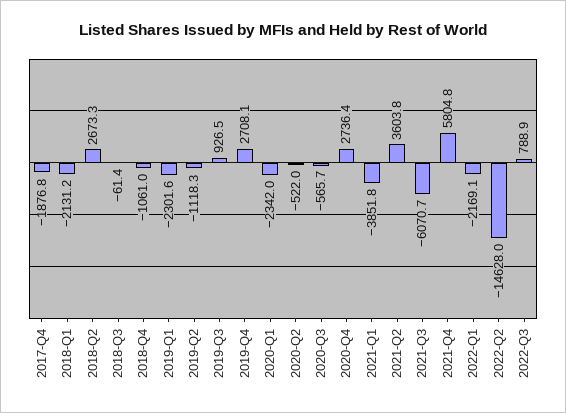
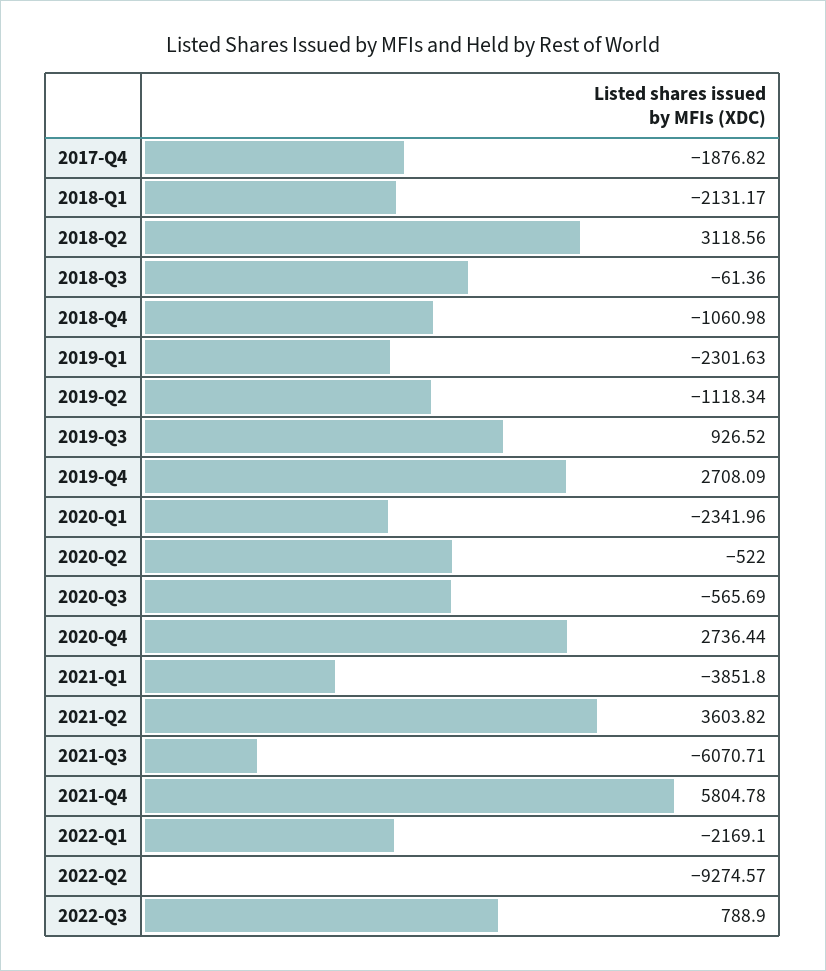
2018-Q2: 2673.3 -> 3118.56
2022-Q2: -14628 -> -9274.57

